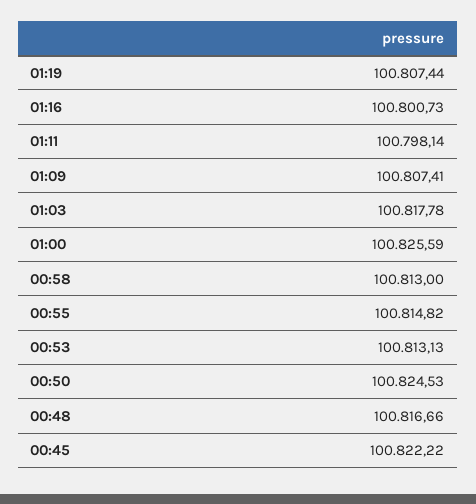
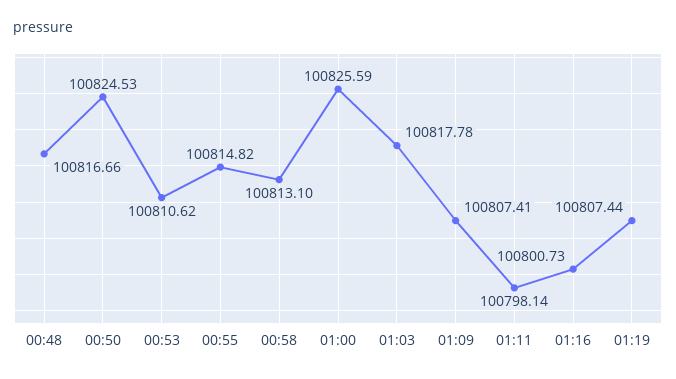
00:58: 100813 -> 100813.1
00:53: 100813.13 -> 100810.62
00:45: 100822.22 -> none

